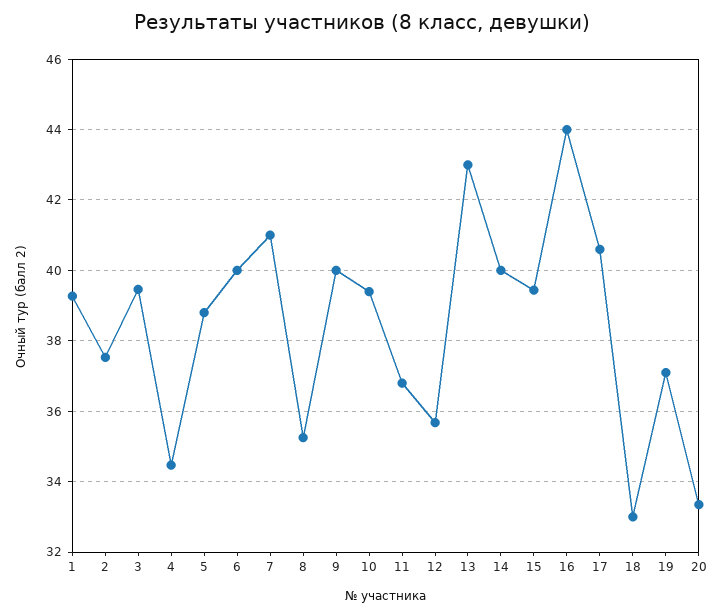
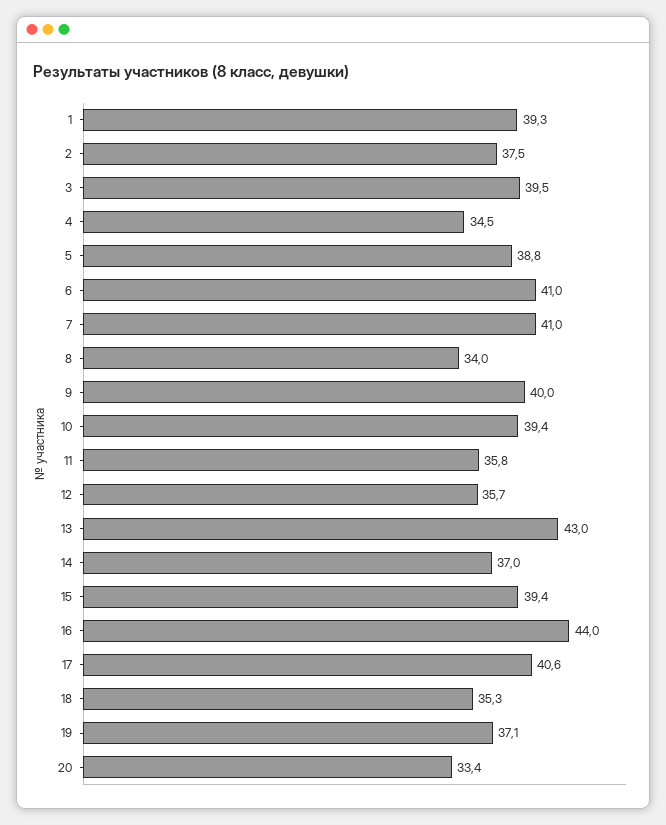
6: 40 -> 41
8: 35.2 -> 34
11: 36.8 -> 35.8
14: 40 -> 37
18: 33 -> 35.3

